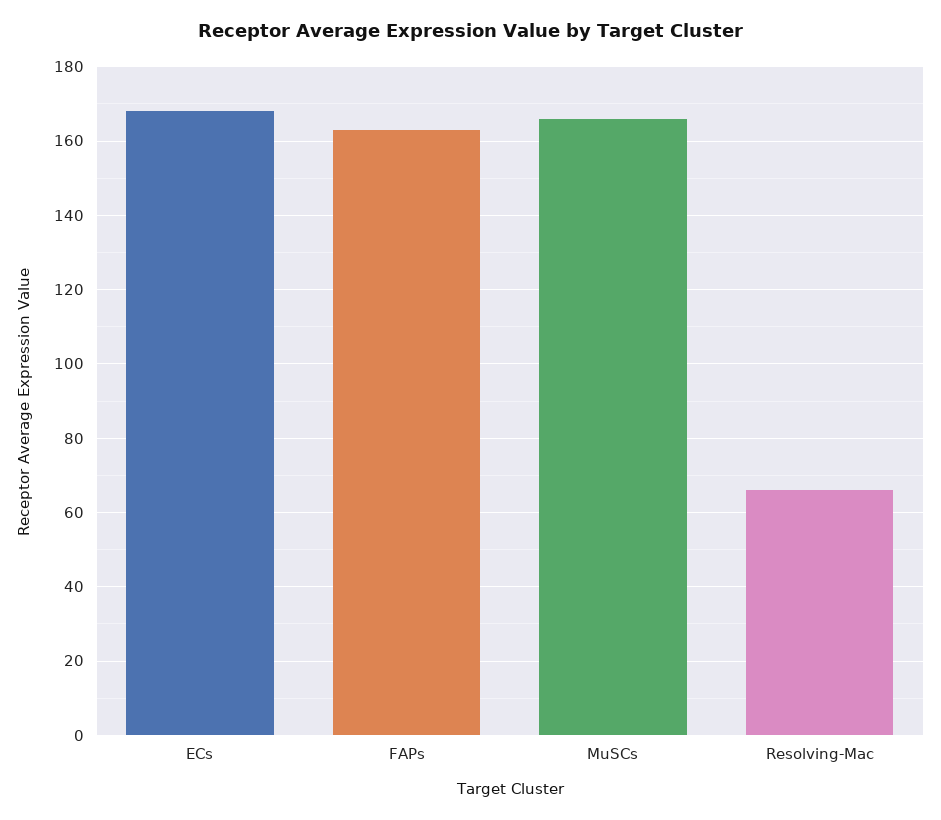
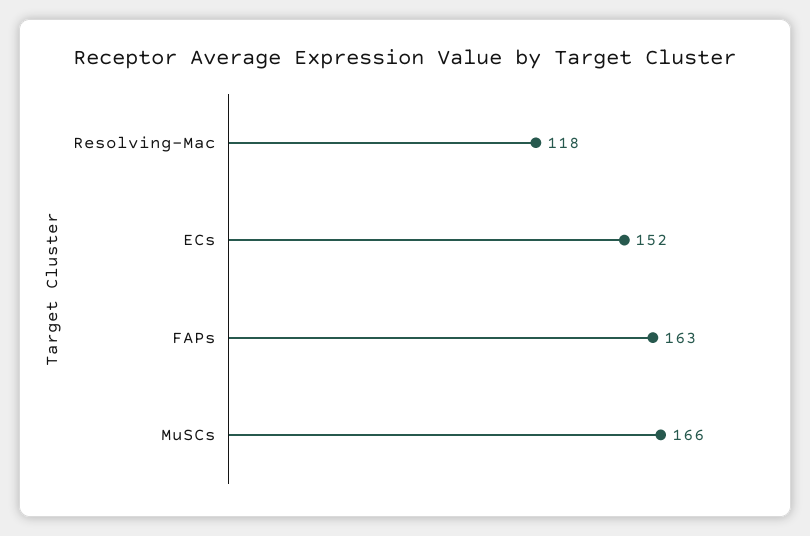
ECs: 168 -> 152
Resolving-Mac: 66 -> 118

